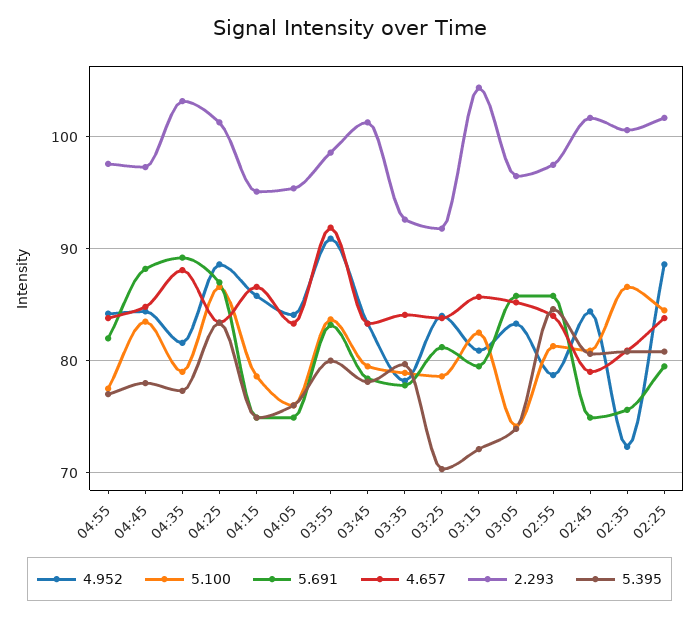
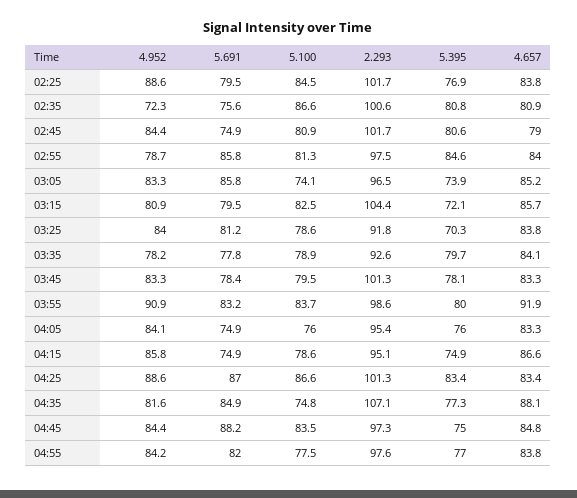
5.395, 04:45: 78 -> 75
5.100, 04:35: 79 -> 74.8
5.691, 04:35: 89 -> 84.9
2.293, 04:35: 103 -> 107.1
5.395, 02:25: 81 -> 76.9

